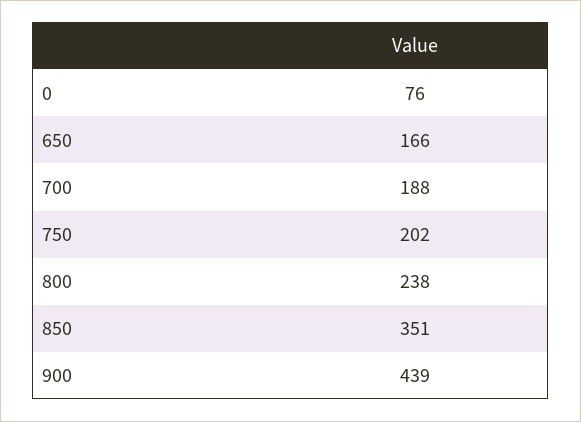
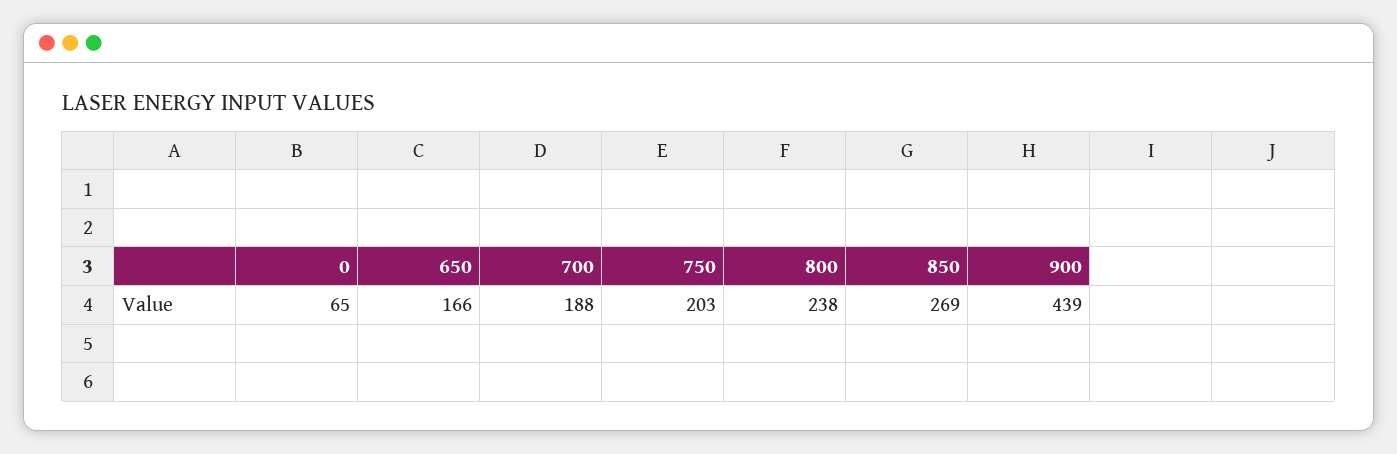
0: 76 -> 65
750: 202 -> 203
850: 351 -> 269

